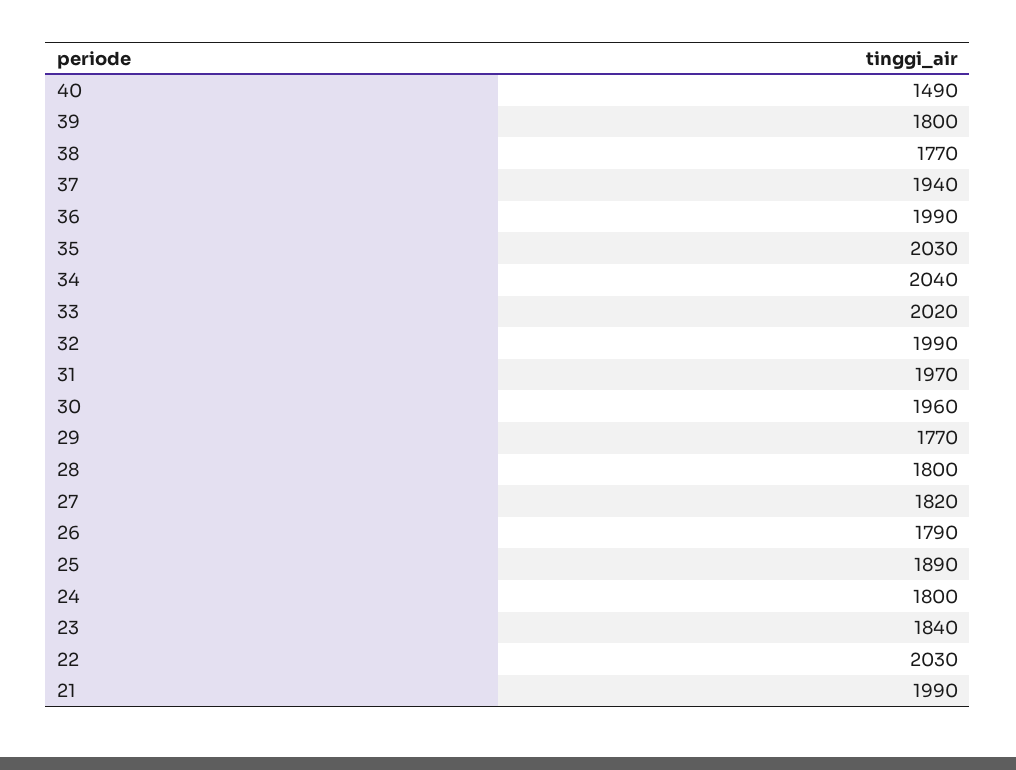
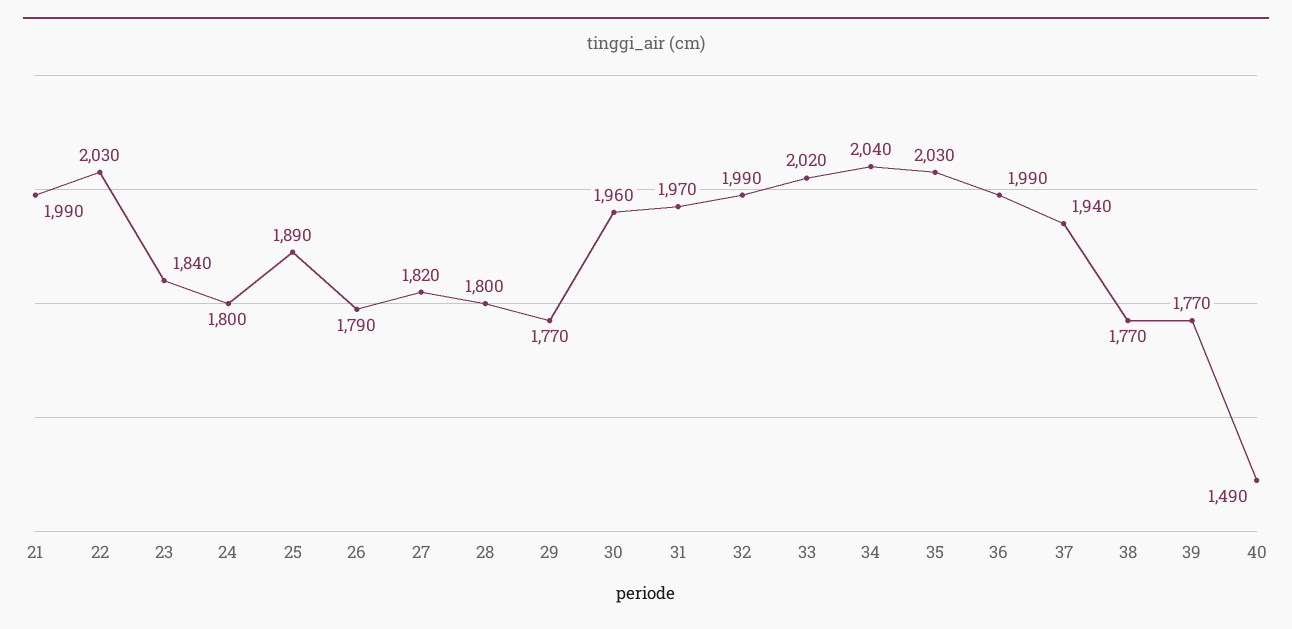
39: 1800 -> 1770

